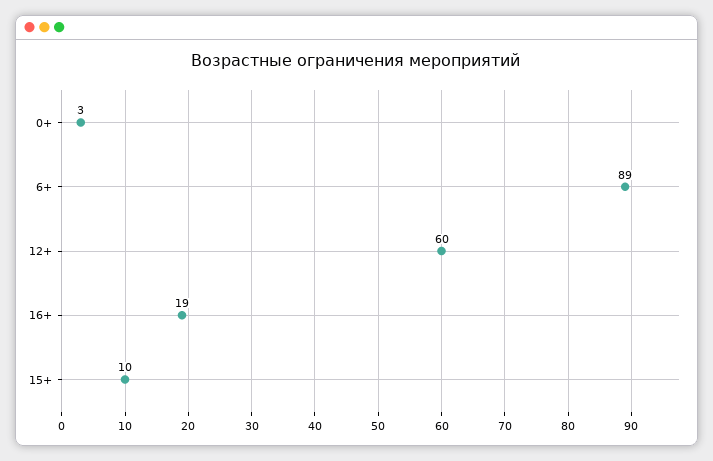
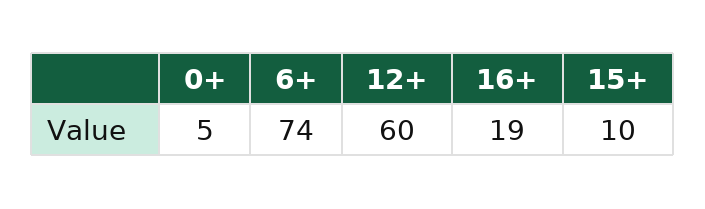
0+: 3 -> 5
6+: 89 -> 74

